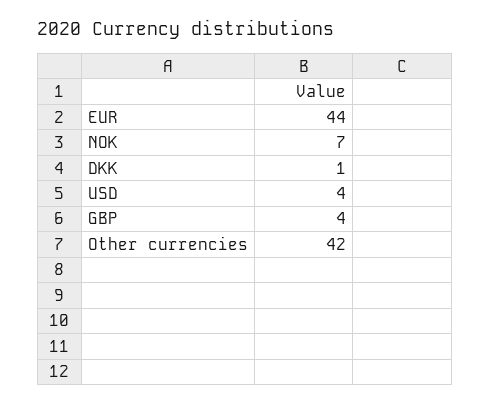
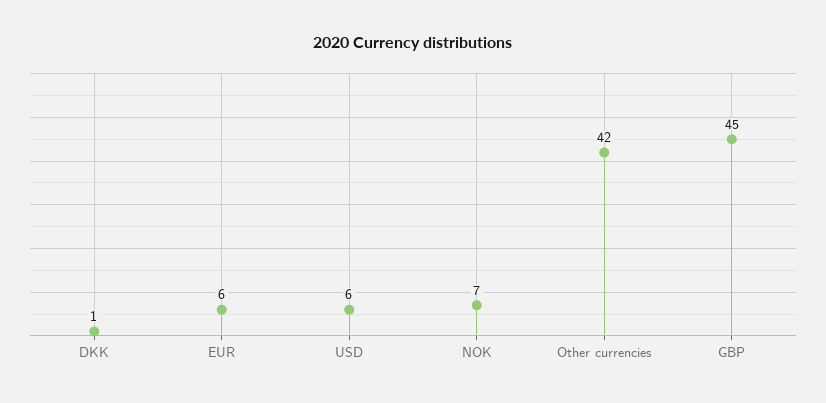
EUR: 44 -> 6
USD: 4 -> 6
GBP: 4 -> 45

